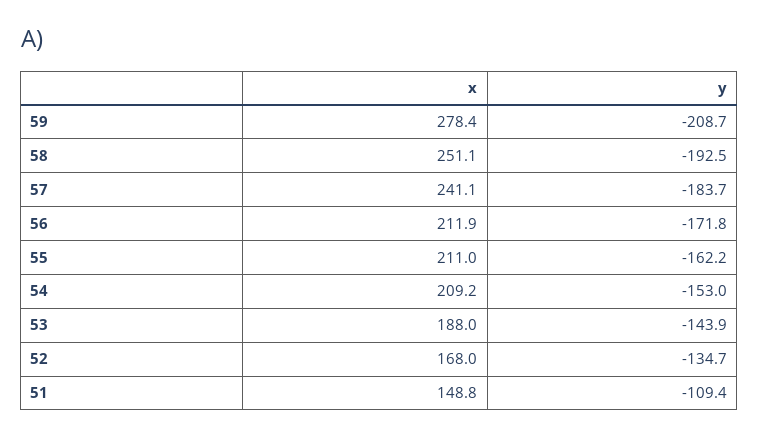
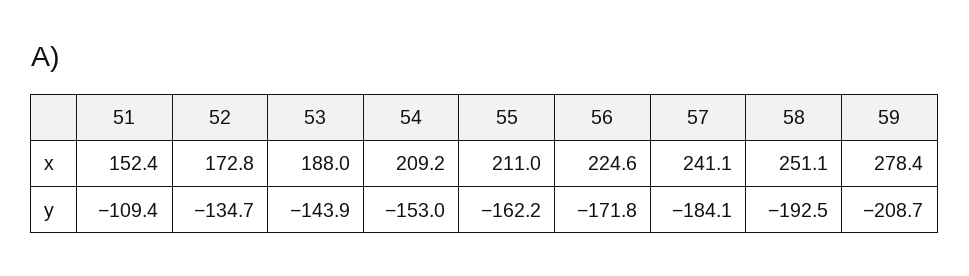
y, 57: -183.7 -> -184.1
x, 56: 211.9 -> 224.6
x, 52: 168 -> 172.8
x, 51: 148.8 -> 152.4

